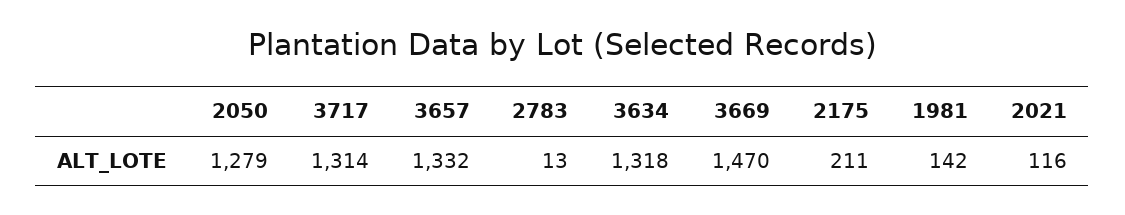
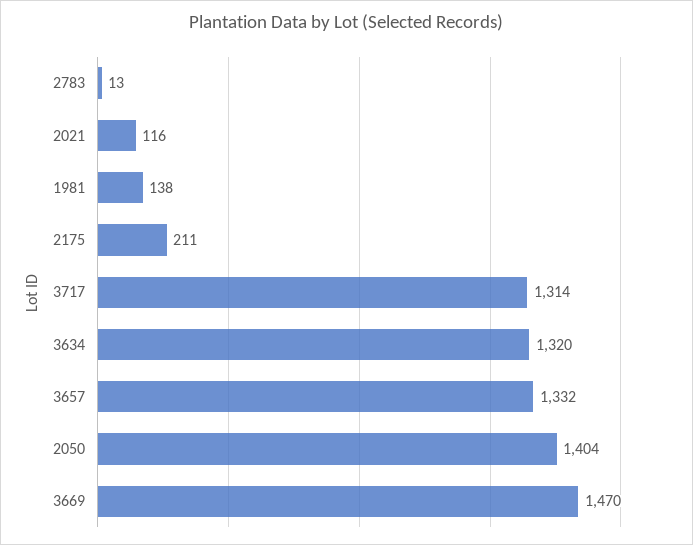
2050: 1279 -> 1404
3634: 1318 -> 1320
1981: 142 -> 138

